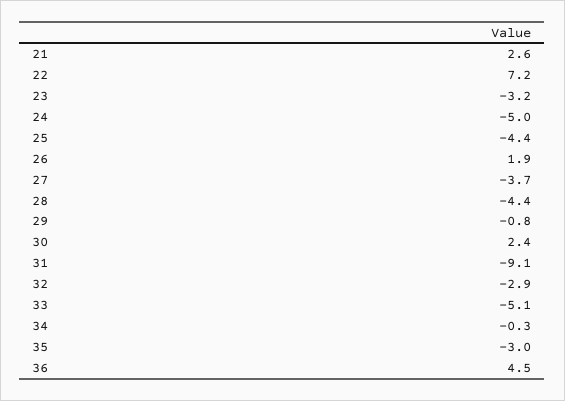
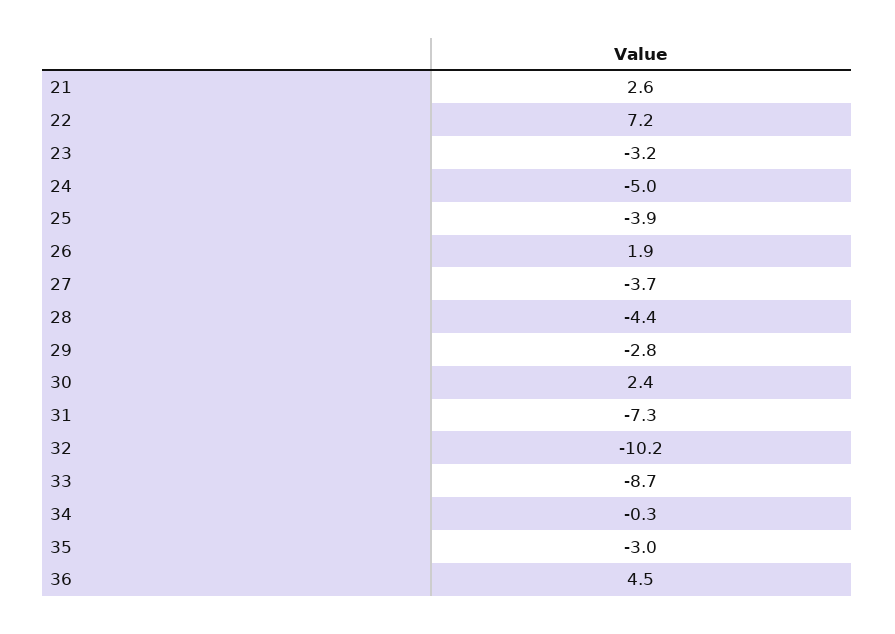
25: -4.4 -> -3.9
29: -0.8 -> -2.8
31: -9.1 -> -7.3
32: -2.9 -> -10.2
33: -5.1 -> -8.7

